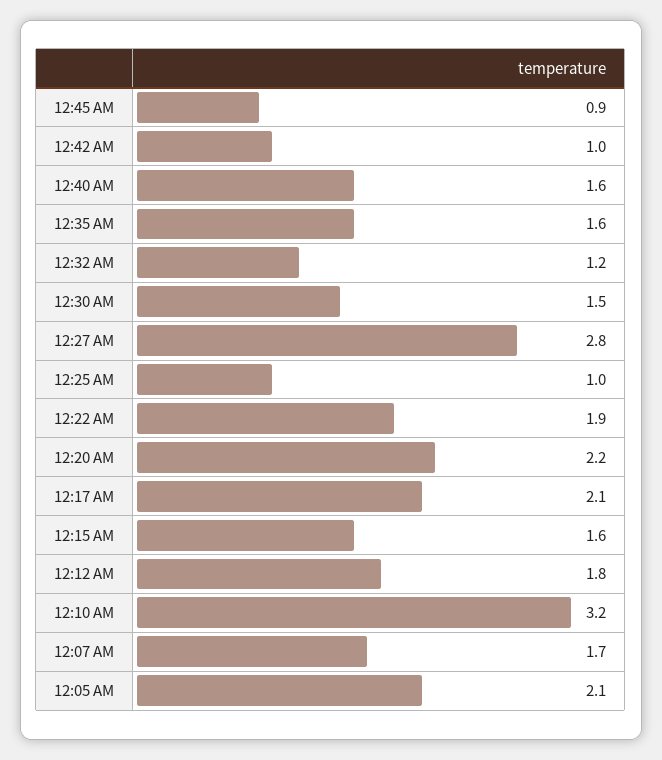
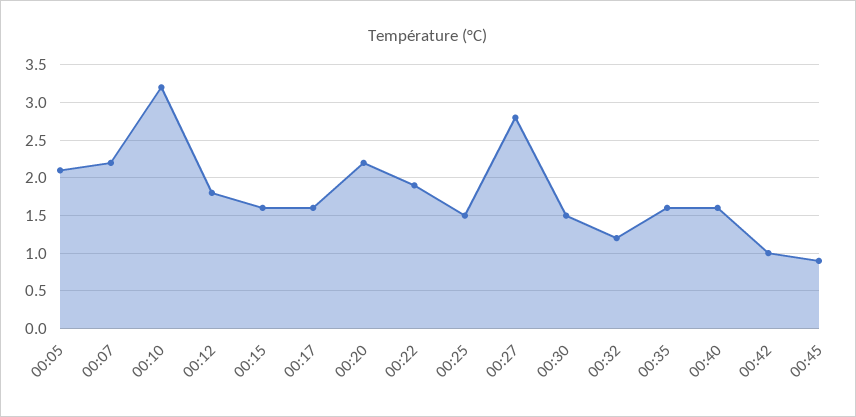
12:25 AM: 1 -> 1.5
12:17 AM: 2.1 -> 1.6
12:07 AM: 1.7 -> 2.2

